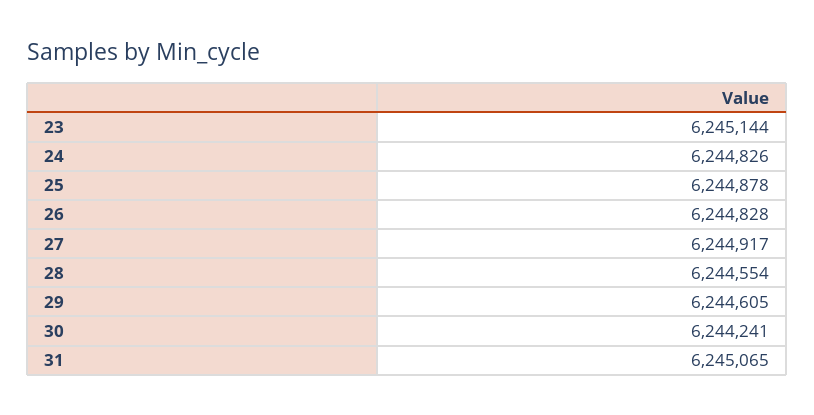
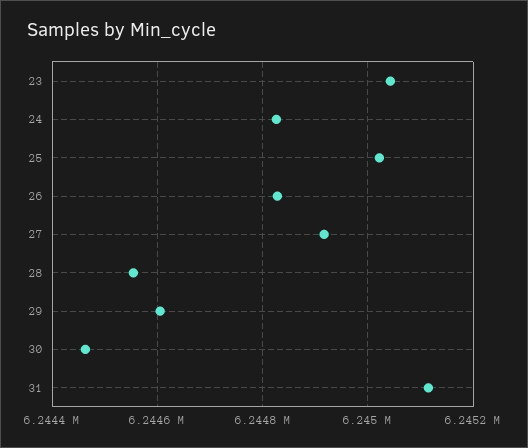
23: 6245144 -> 6245040
25: 6244878 -> 6245020
30: 6244241 -> 6244460
31: 6245065 -> 6245120

